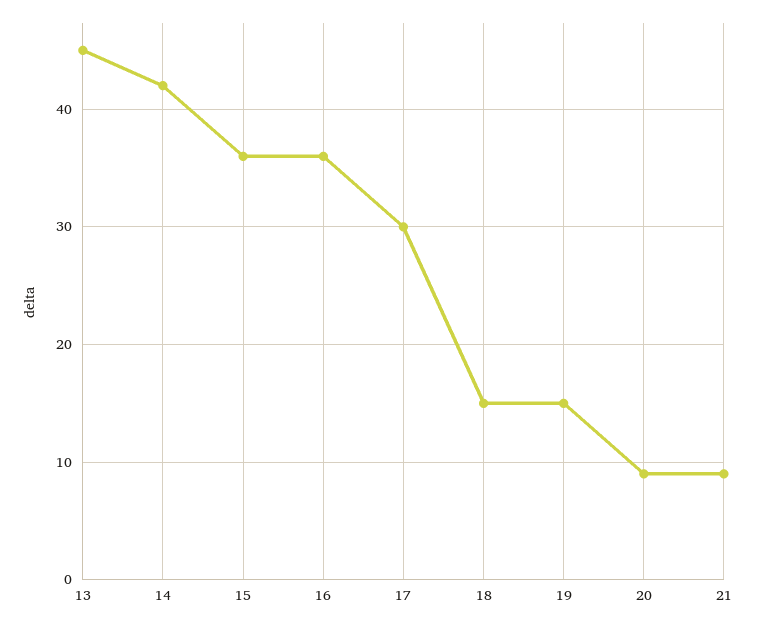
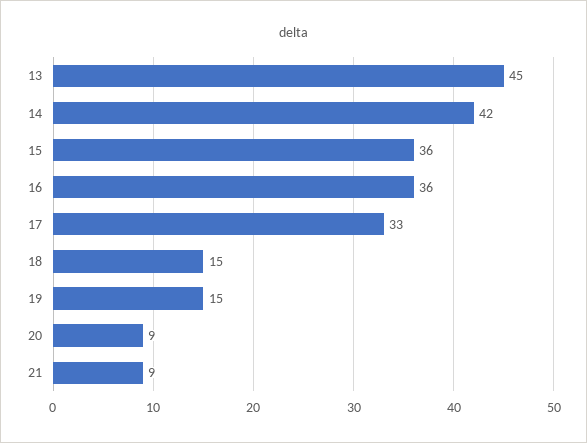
17: 30 -> 33

